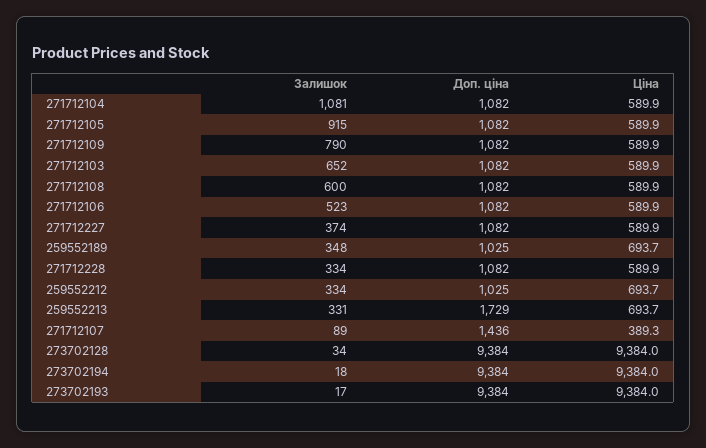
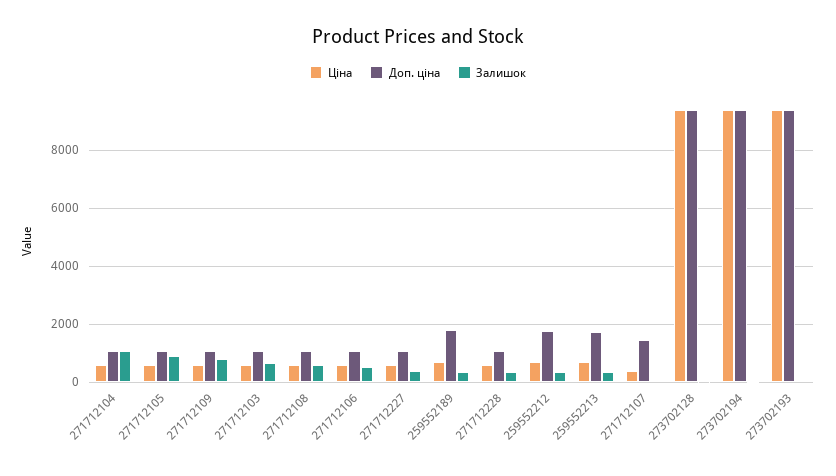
Доп. ціна, 259552189: 1025 -> 1750
Доп. ціна, 259552212: 1025 -> 1750

